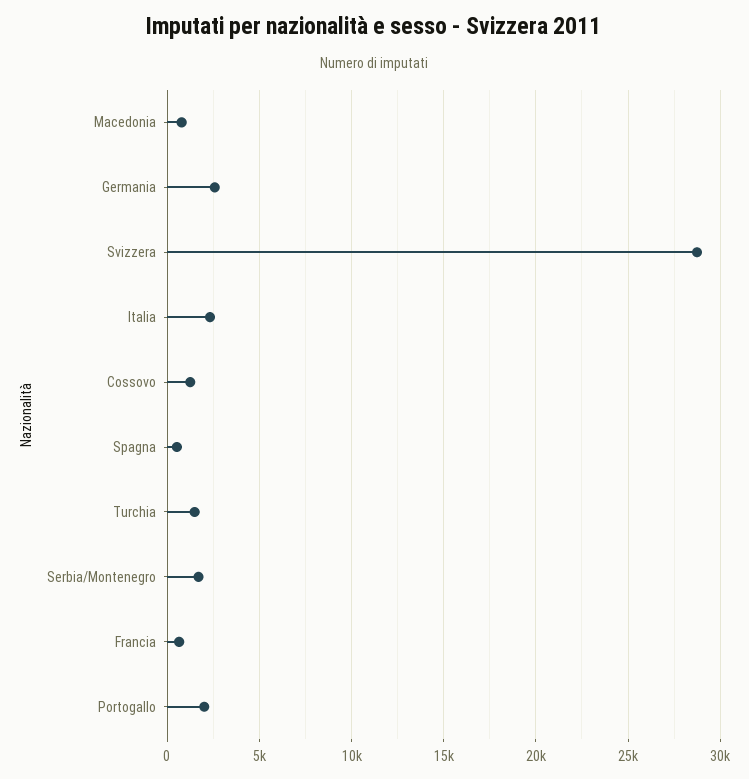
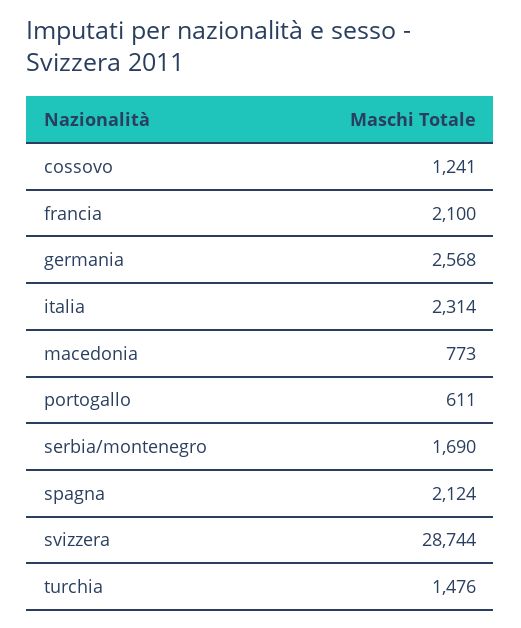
Spagna: 500 -> 2124
Francia: 500 -> 2100
Portogallo: 2000 -> 611

